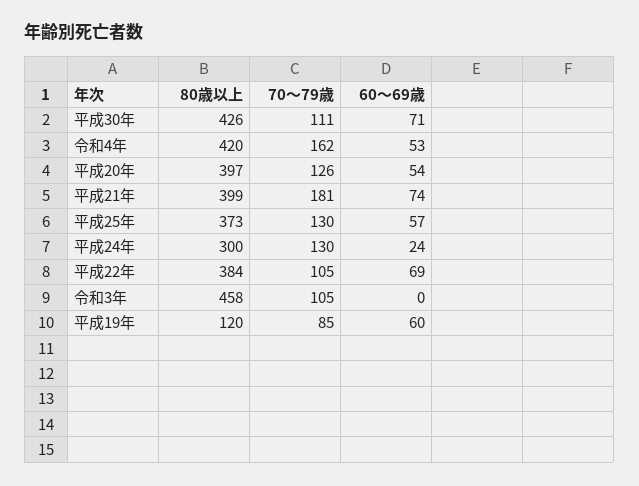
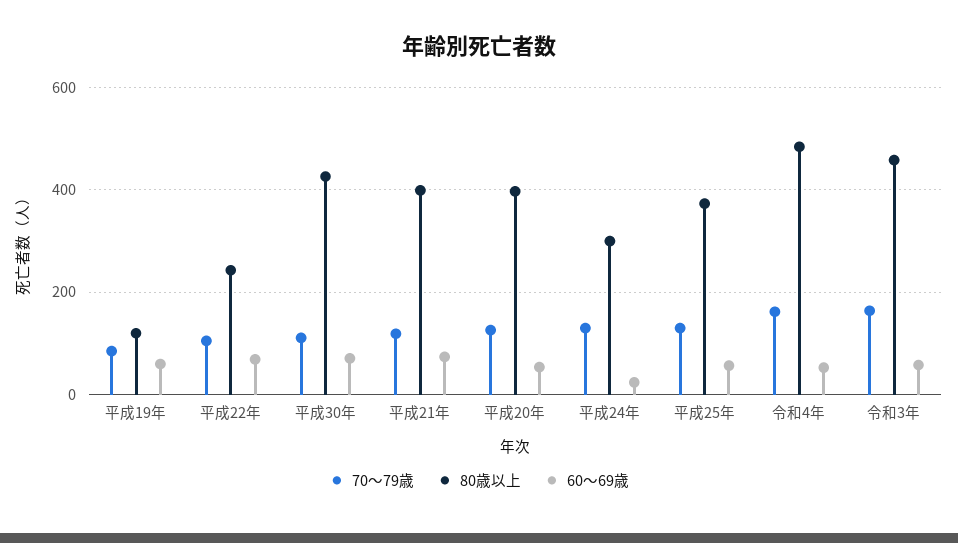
80歳以上, 令和4年: 420 -> 480
70～79歳, 平成21年: 181 -> 120
80歳以上, 平成22年: 384 -> 240
70～79歳, 令和3年: 105 -> 160
60～69歳, 令和3年: 0 -> 60

